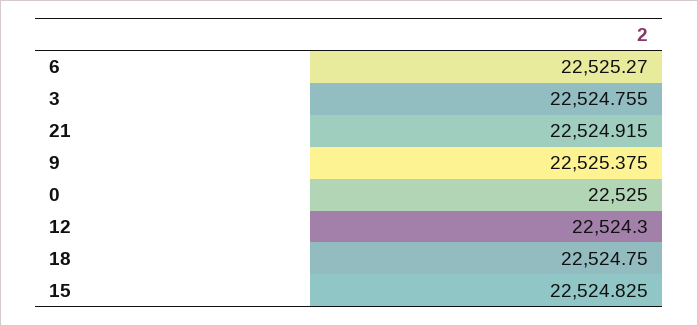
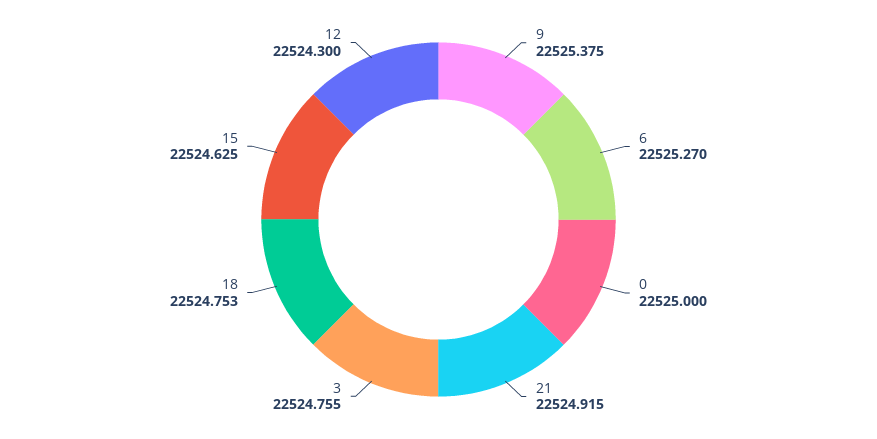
18: 22524.75 -> 22524.753
15: 22524.825 -> 22524.625

